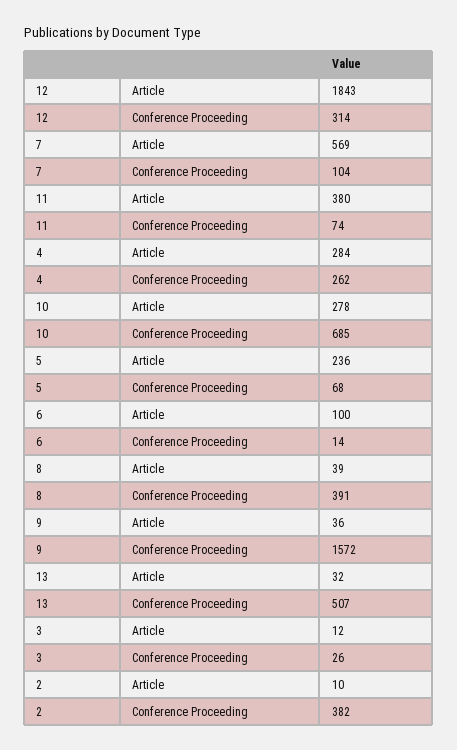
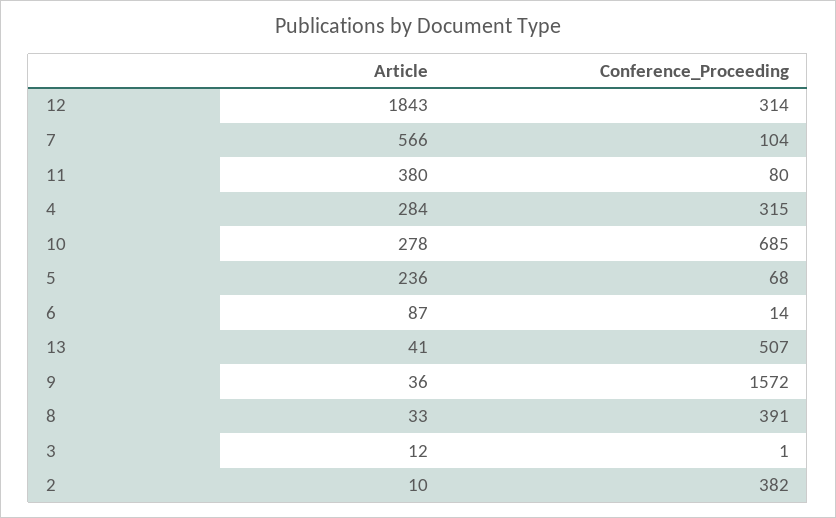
7, Article: 569 -> 566
11, Conference Proceeding: 74 -> 80
4, Conference Proceeding: 262 -> 315
6, Article: 100 -> 87
8, Article: 39 -> 33
13, Article: 32 -> 41
3, Conference Proceeding: 26 -> 1

